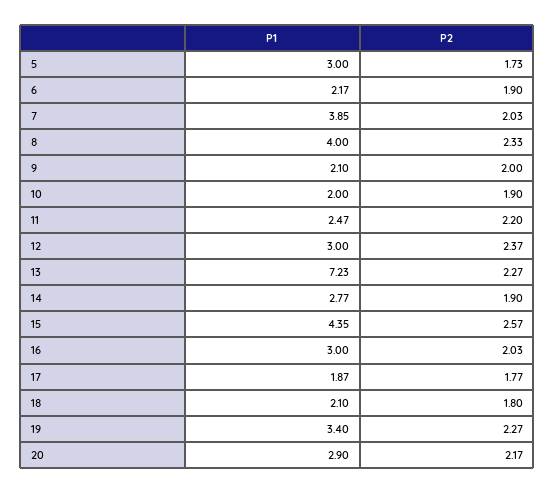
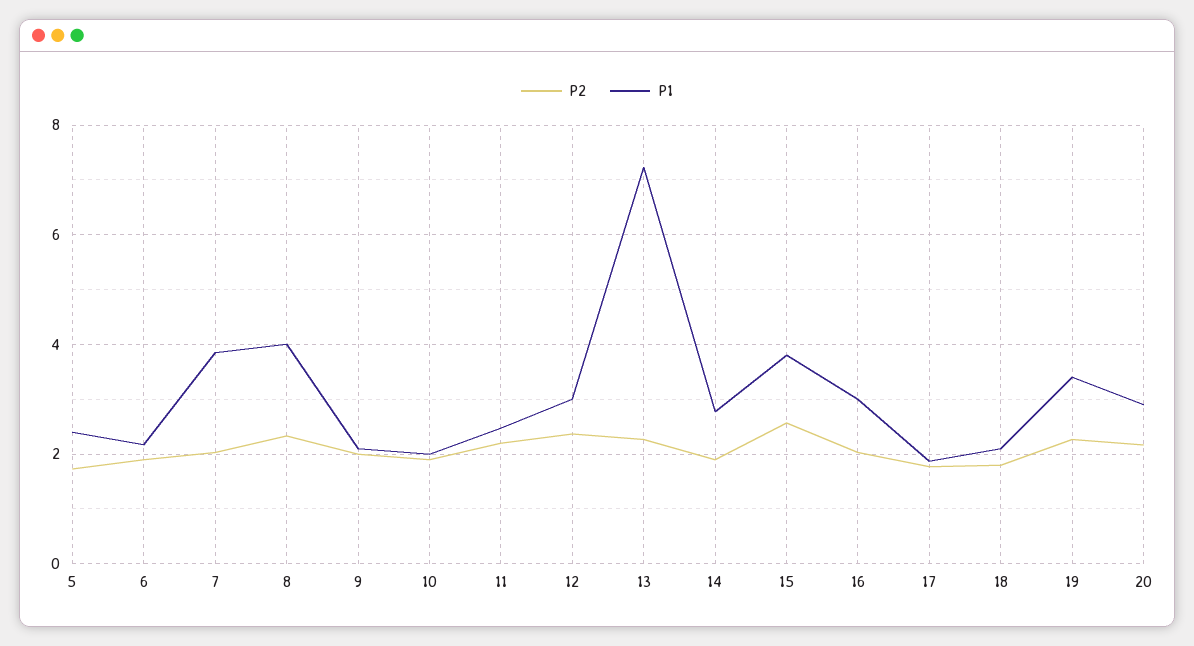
P1, 5: 3 -> 2.4
P1, 15: 4.35 -> 3.8

